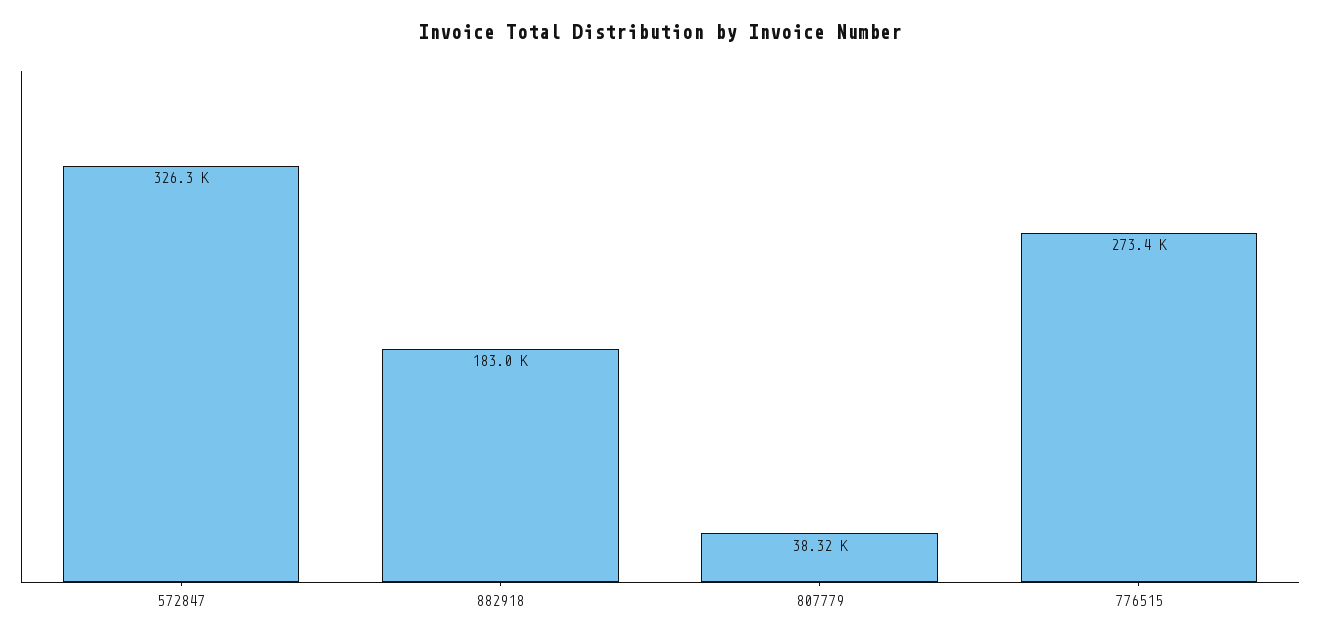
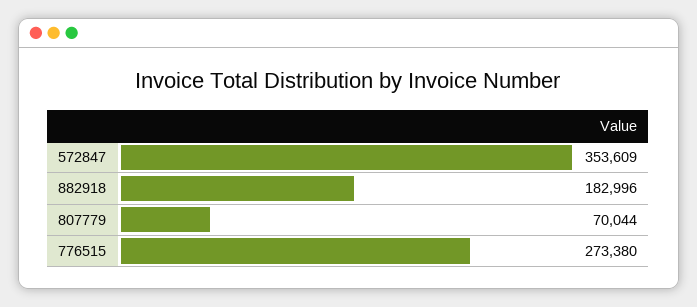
572847: 326300 -> 353609
807779: 38320 -> 70044

